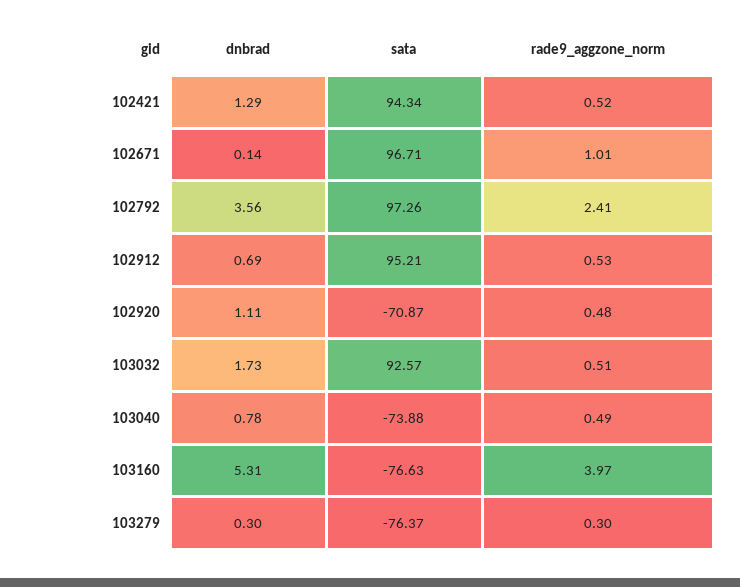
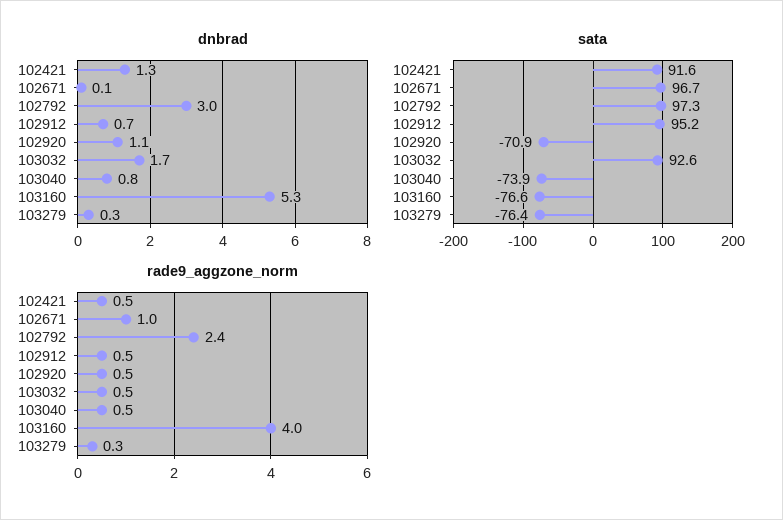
sata, 102421: 94.34 -> 91.6
dnbrad, 102792: 3.56 -> 3

